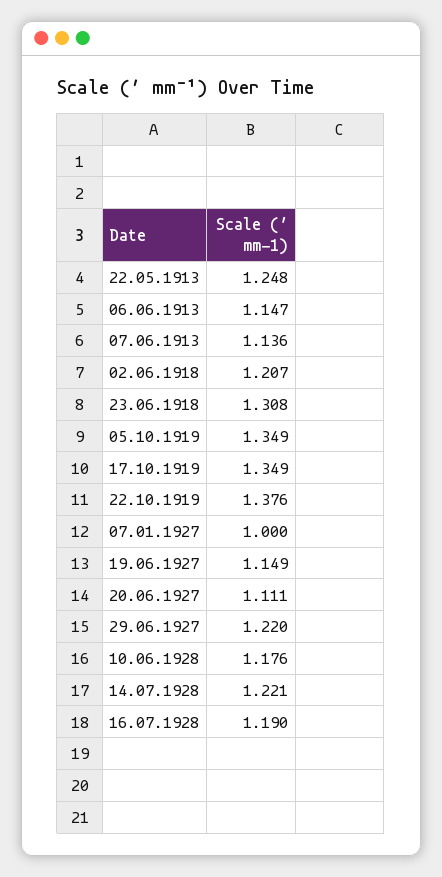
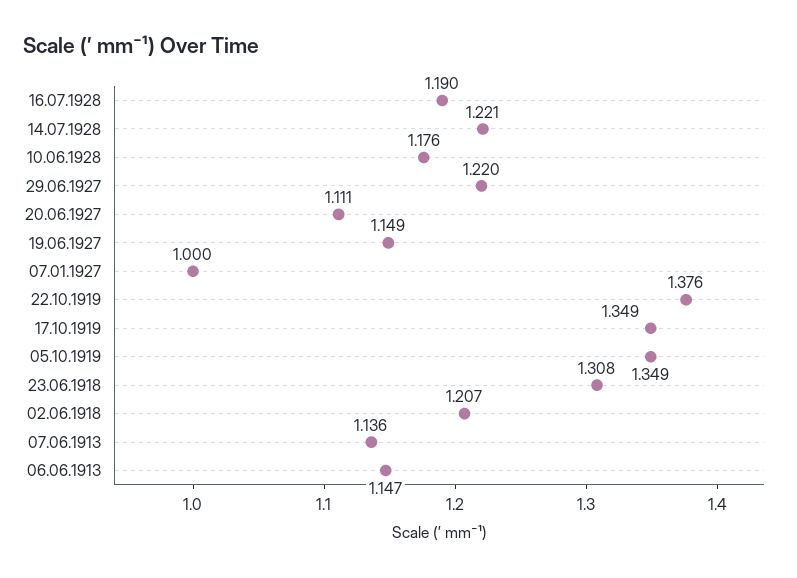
22.05.1913: 1.248 -> none

